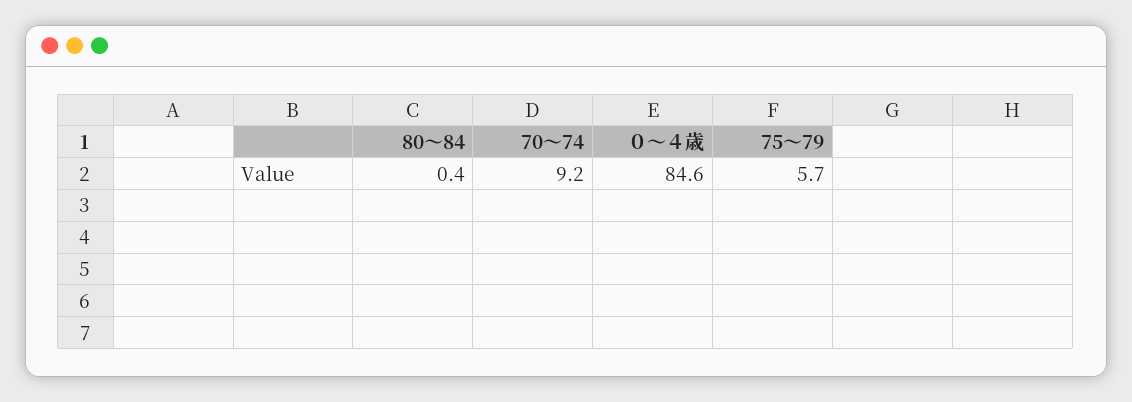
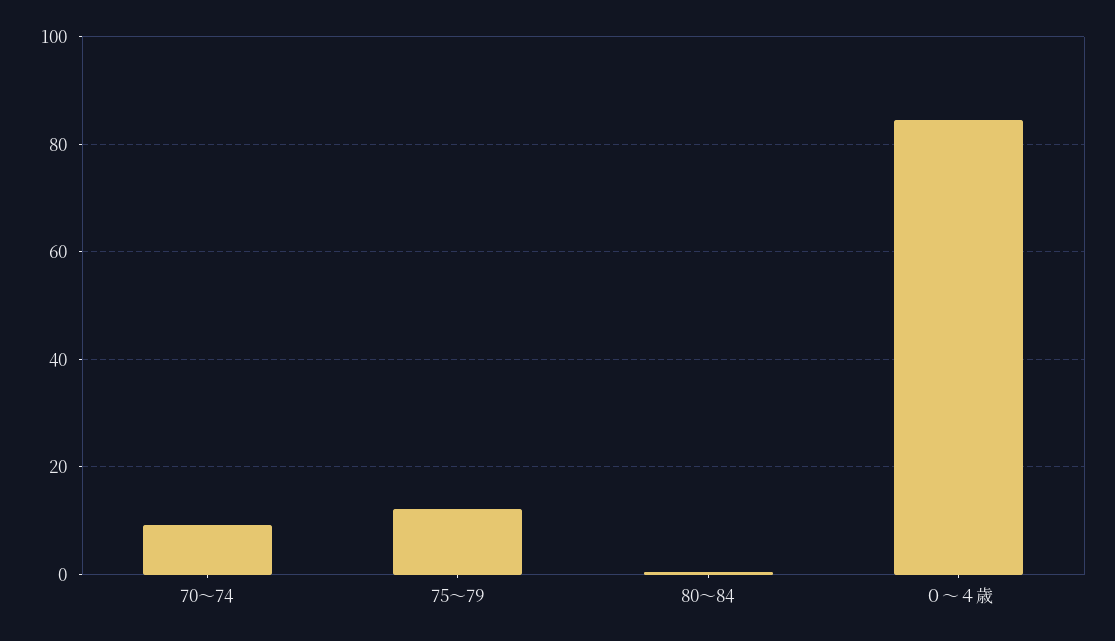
75～79: 5.7 -> 12

